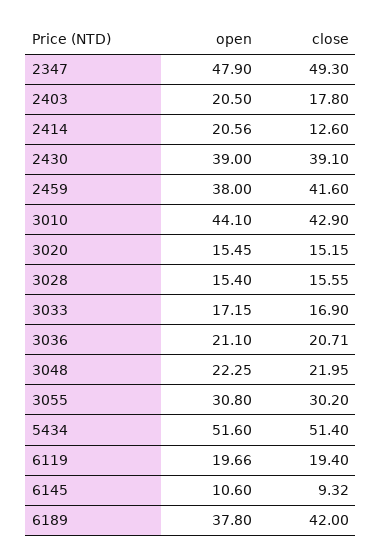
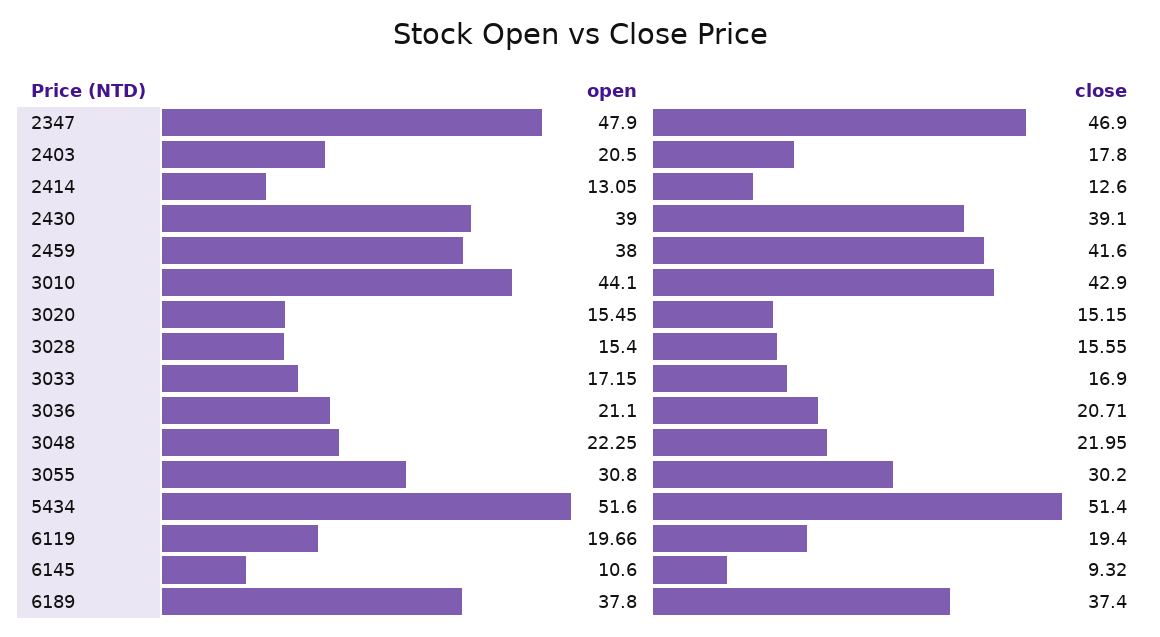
close, 2347: 49.3 -> 46.9
open, 2414: 20.56 -> 13.05
close, 6189: 42 -> 37.4

